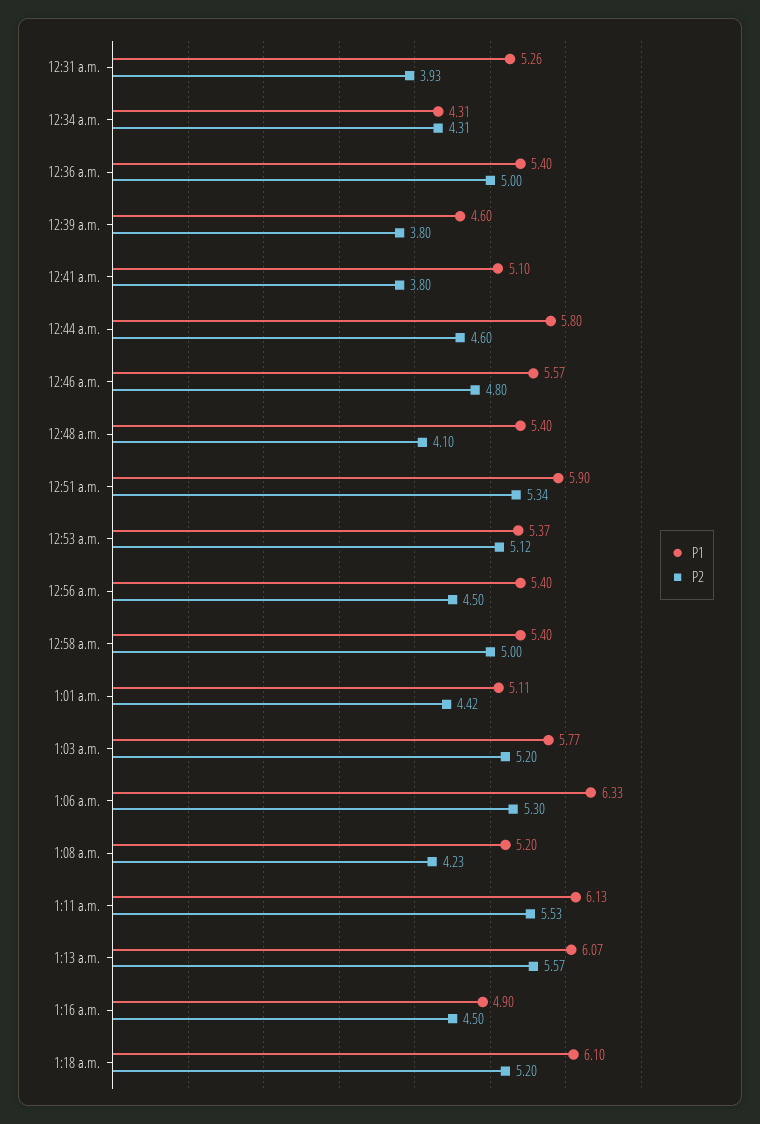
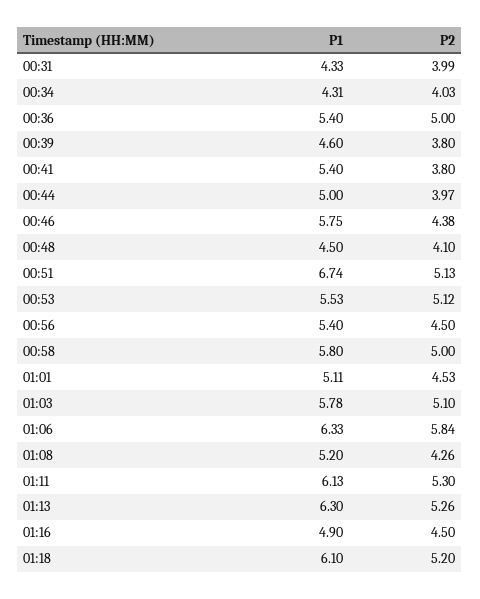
P1, 12:31 a.m.: 5.26 -> 4.33
P2, 12:31 a.m.: 3.93 -> 3.99
P2, 12:34 a.m.: 4.31 -> 4.03
P1, 12:41 a.m.: 5.1 -> 5.4
P1, 12:44 a.m.: 5.8 -> 5
P2, 12:44 a.m.: 4.6 -> 3.97
P1, 12:46 a.m.: 5.57 -> 5.75
P2, 12:46 a.m.: 4.8 -> 4.38
P1, 12:48 a.m.: 5.4 -> 4.5
P1, 12:51 a.m.: 5.9 -> 6.74
P2, 12:51 a.m.: 5.34 -> 5.13
P1, 12:53 a.m.: 5.37 -> 5.53
P1, 12:58 a.m.: 5.4 -> 5.8
P2, 1:01 a.m.: 4.42 -> 4.53
P1, 1:03 a.m.: 5.77 -> 5.78
P2, 1:03 a.m.: 5.2 -> 5.1
P2, 1:06 a.m.: 5.3 -> 5.84
P2, 1:08 a.m.: 4.23 -> 4.26
P2, 1:11 a.m.: 5.53 -> 5.3
P1, 1:13 a.m.: 6.07 -> 6.3
P2, 1:13 a.m.: 5.57 -> 5.26

